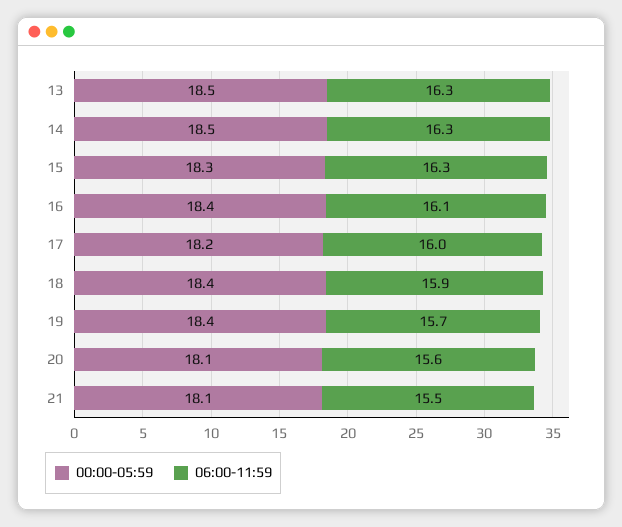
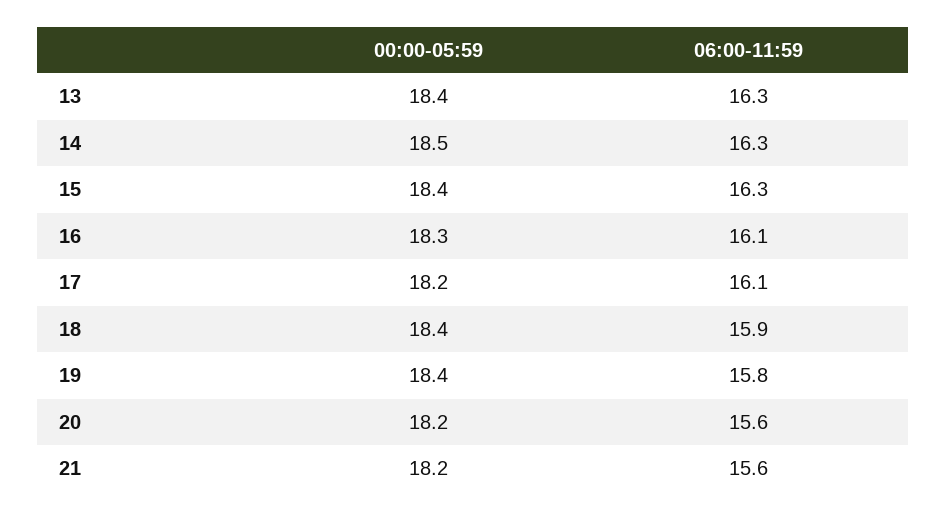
00:00-05:59, 13: 18.5 -> 18.4
00:00-05:59, 15: 18.3 -> 18.4
00:00-05:59, 16: 18.4 -> 18.3
06:00-11:59, 17: 16 -> 16.1
06:00-11:59, 19: 15.7 -> 15.8
00:00-05:59, 20: 18.1 -> 18.2
00:00-05:59, 21: 18.1 -> 18.2
06:00-11:59, 21: 15.5 -> 15.6

